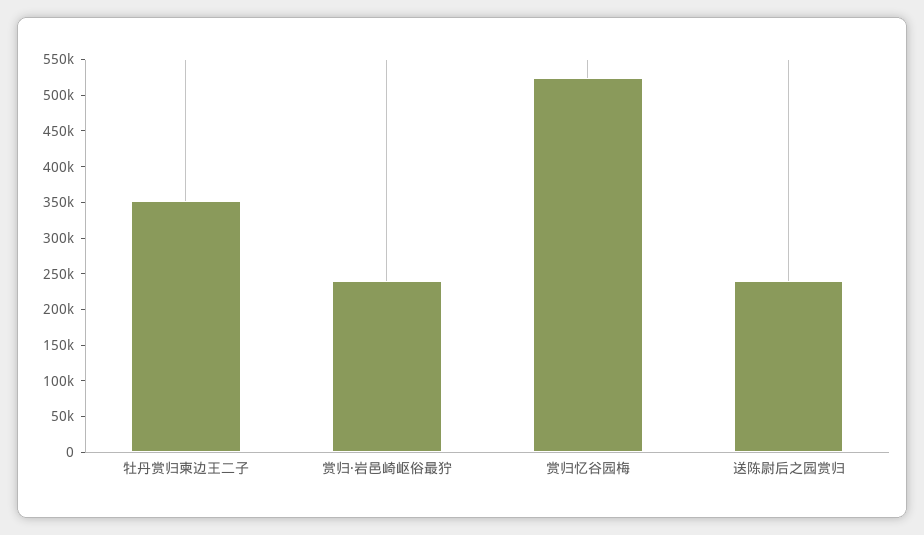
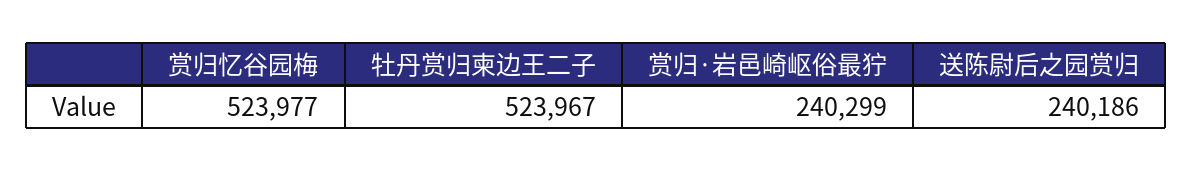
牡丹赏归柬边王二子: 350000 -> 523967

